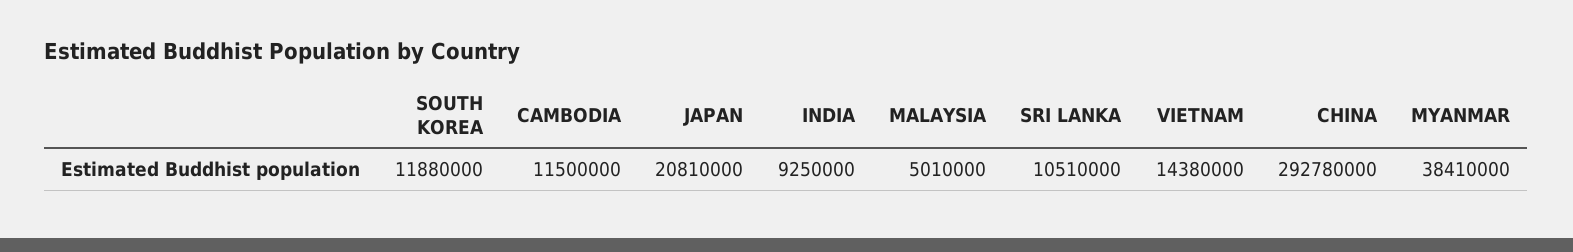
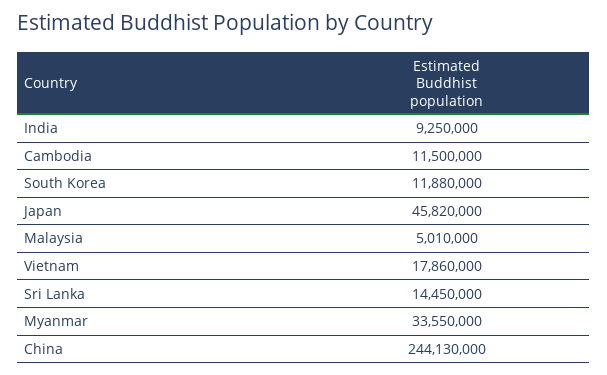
JAPAN: 20810000 -> 45820000
SRI LANKA: 10510000 -> 14450000
VIETNAM: 14380000 -> 17860000
CHINA: 292780000 -> 244130000
MYANMAR: 38410000 -> 33550000

